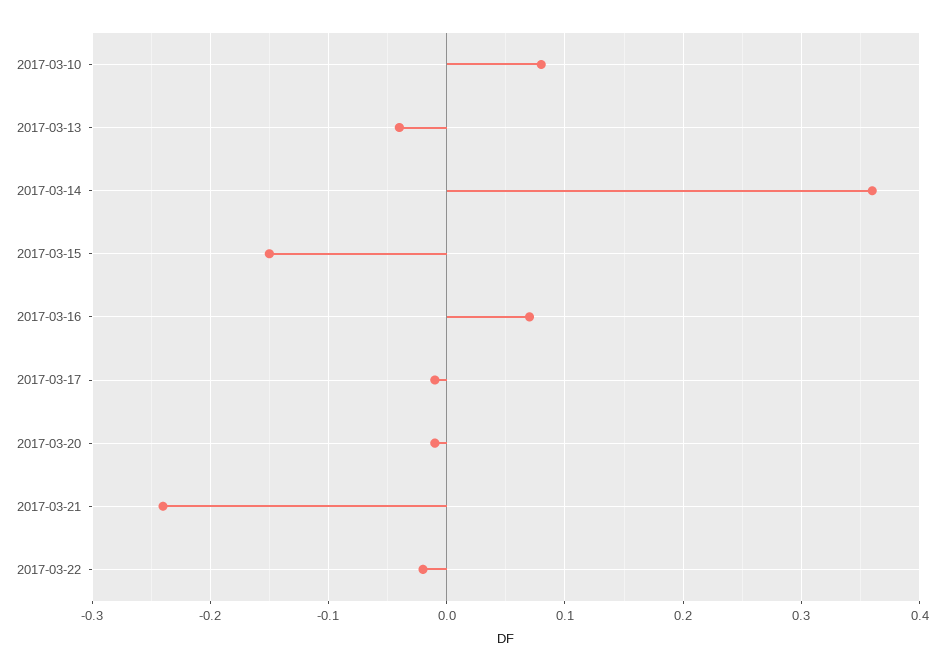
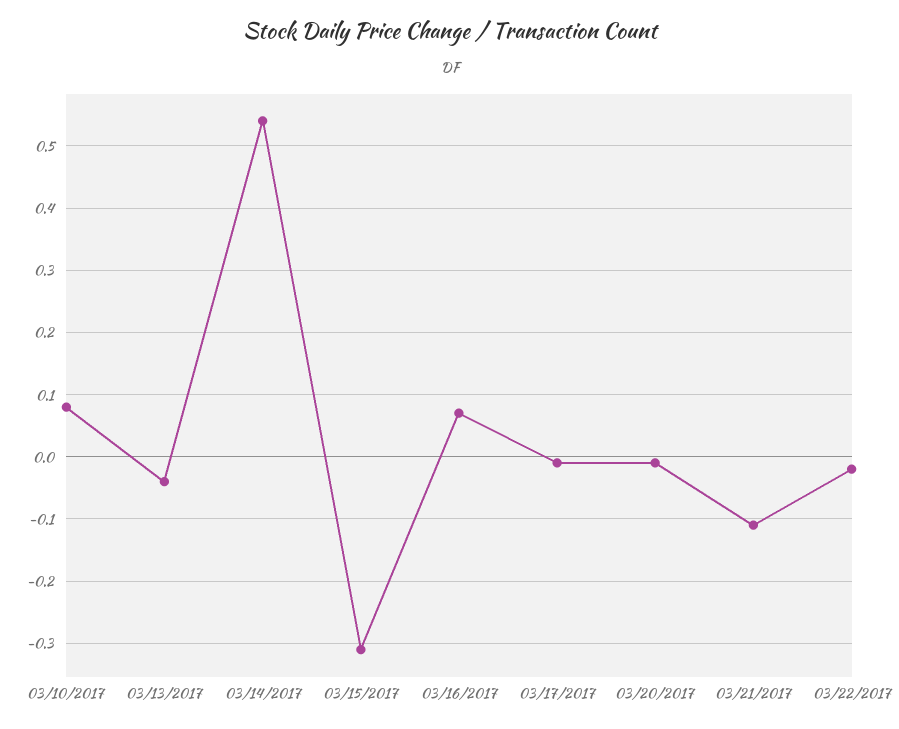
2017-03-14: 0.36 -> 0.54
2017-03-15: -0.15 -> -0.31
2017-03-21: -0.24 -> -0.11

